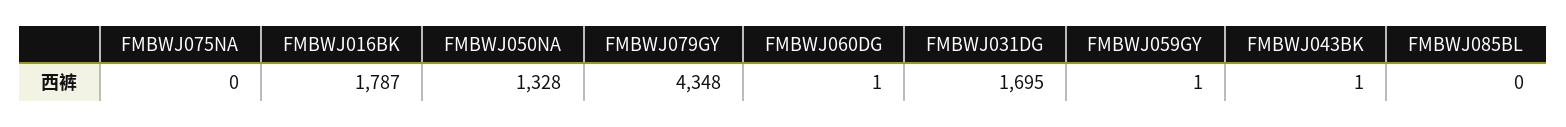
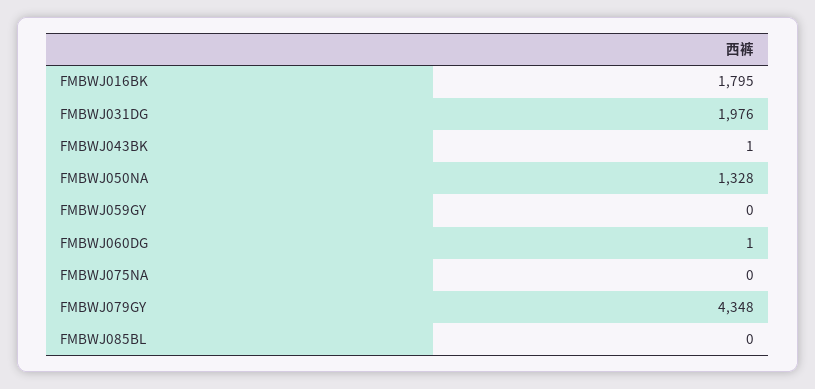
FMBWJ016BK: 1787 -> 1795
FMBWJ031DG: 1695 -> 1976
FMBWJ059GY: 1 -> 0

